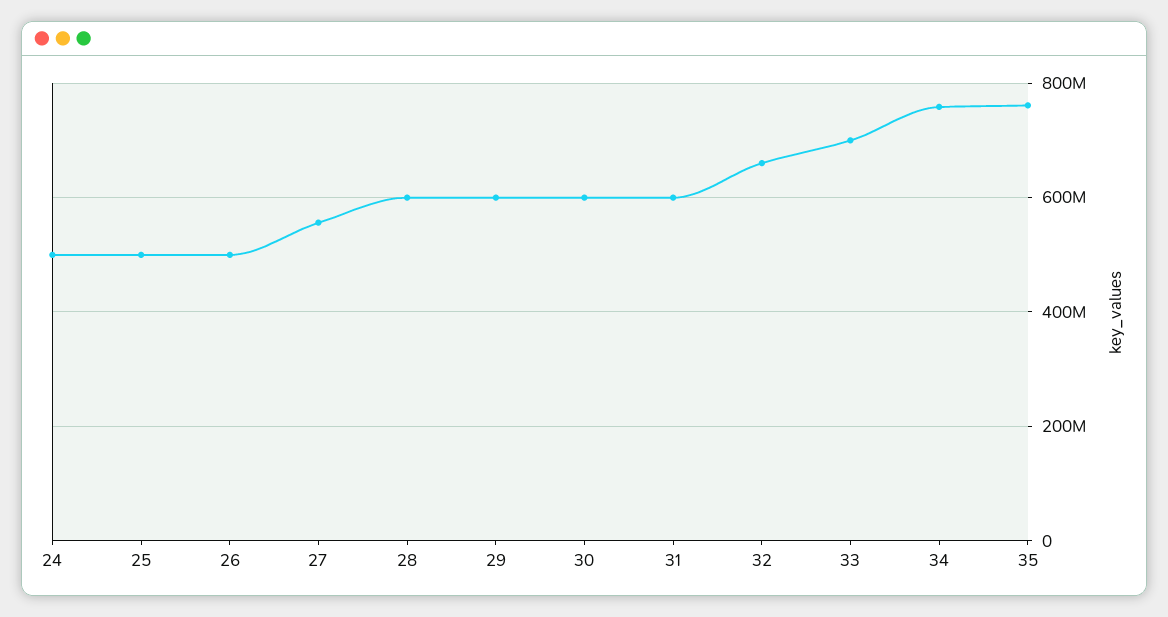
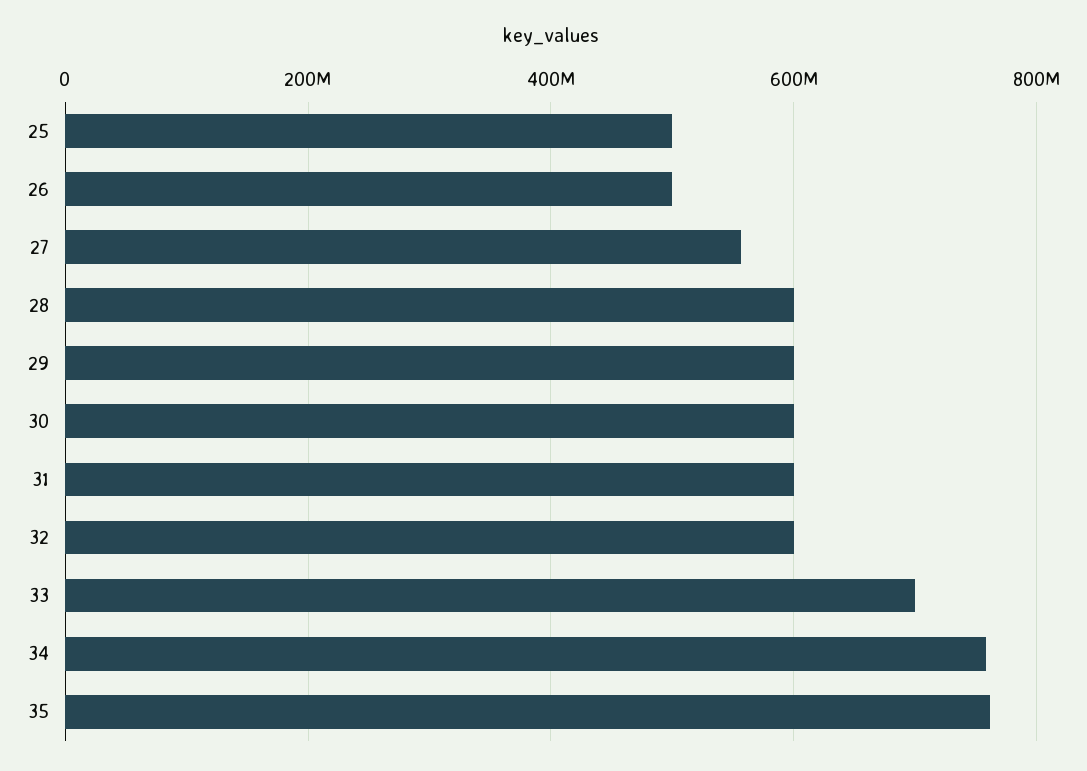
24: 500000000 -> none
32: 660000000 -> 600000000

